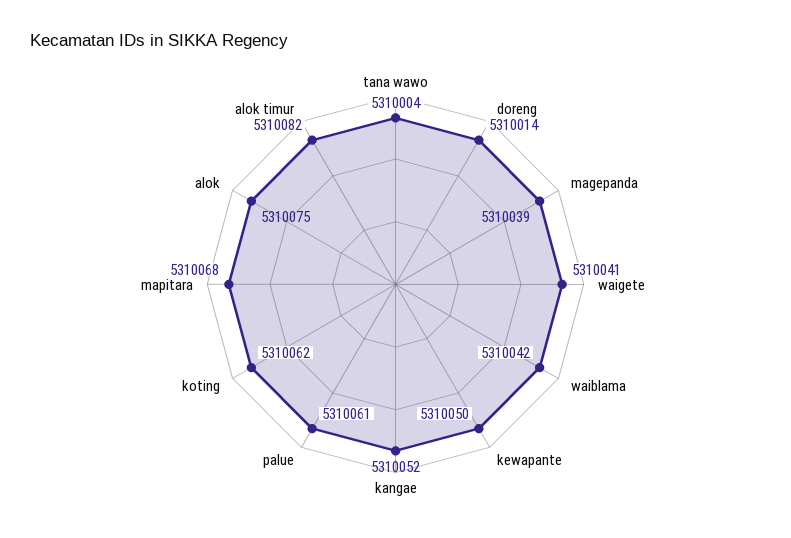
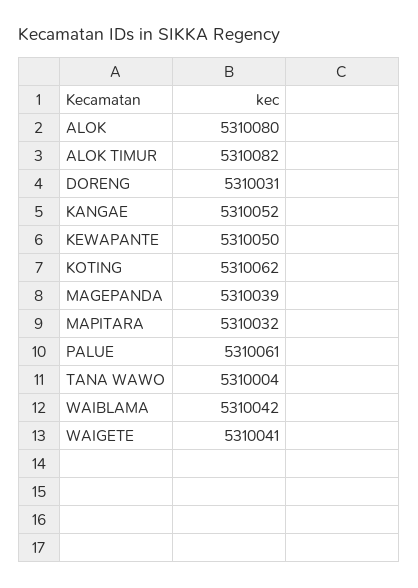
doreng: 5310014 -> 5310031
mapitara: 5310068 -> 5310032
alok: 5310075 -> 5310080

